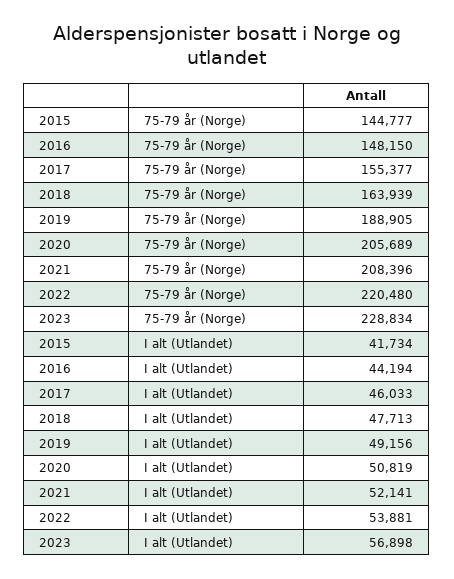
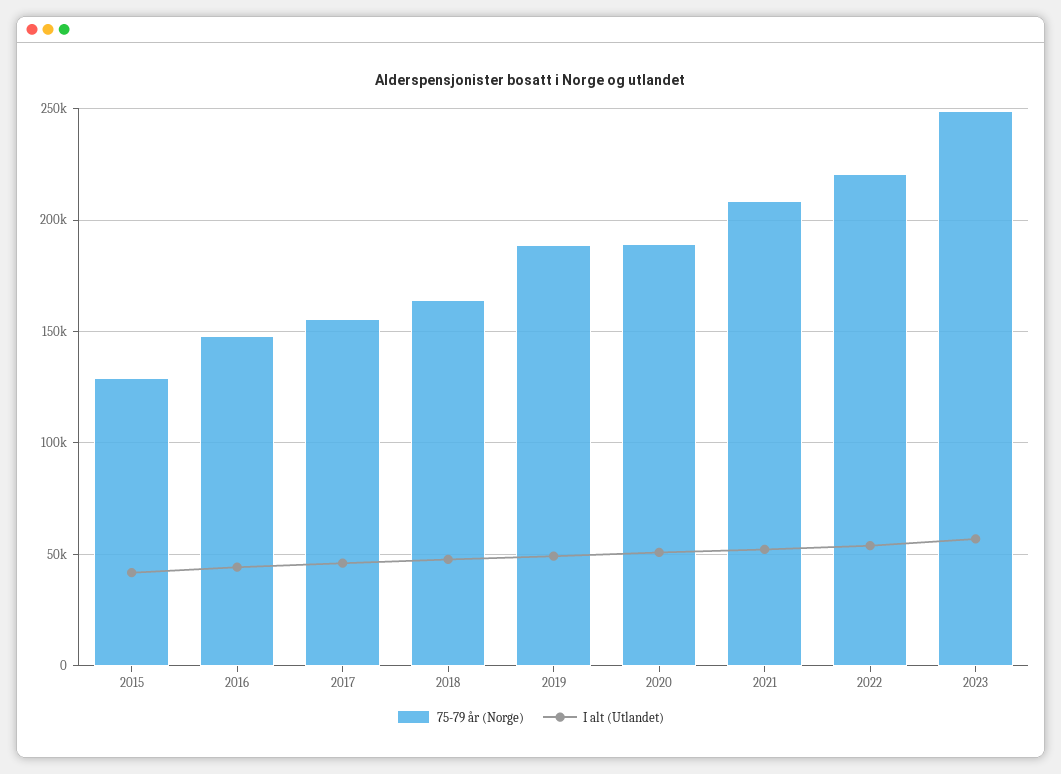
75-79 år (Norge), 2015: 144777 -> 130000
75-79 år (Norge), 2020: 205689 -> 190000
75-79 år (Norge), 2023: 228834 -> 250000

